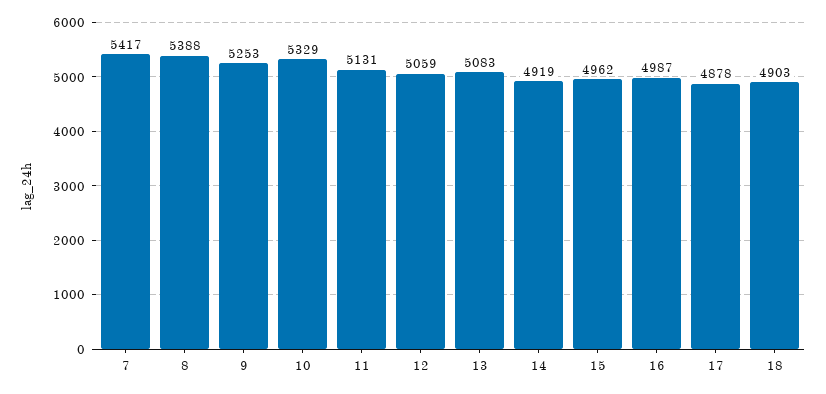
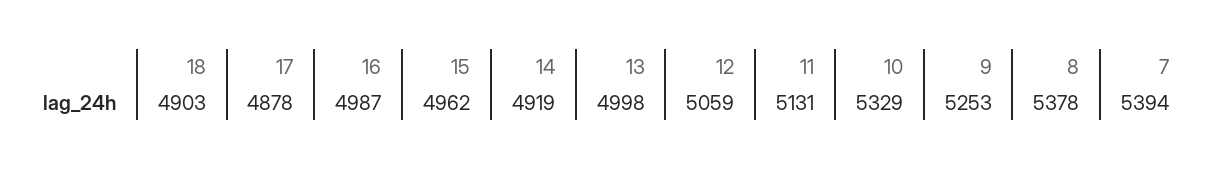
7: 5417 -> 5394
8: 5388 -> 5378
13: 5083 -> 4998

